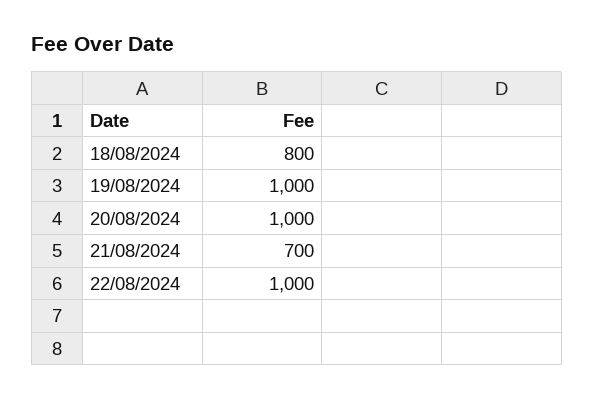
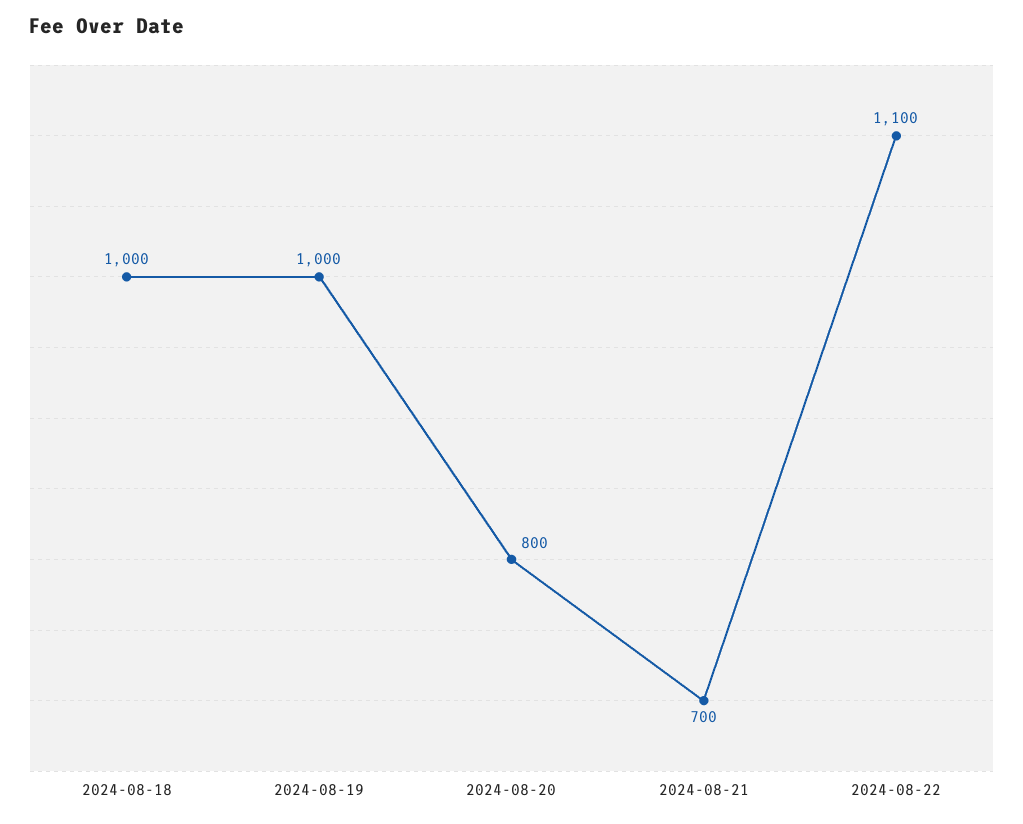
18/08/2024: 800 -> 1000
20/08/2024: 1000 -> 800
22/08/2024: 1000 -> 1100

